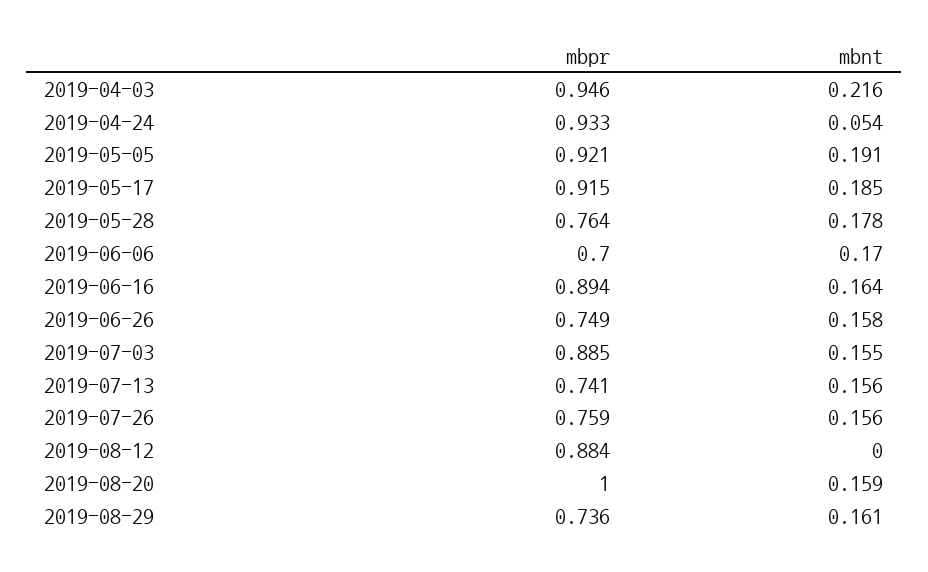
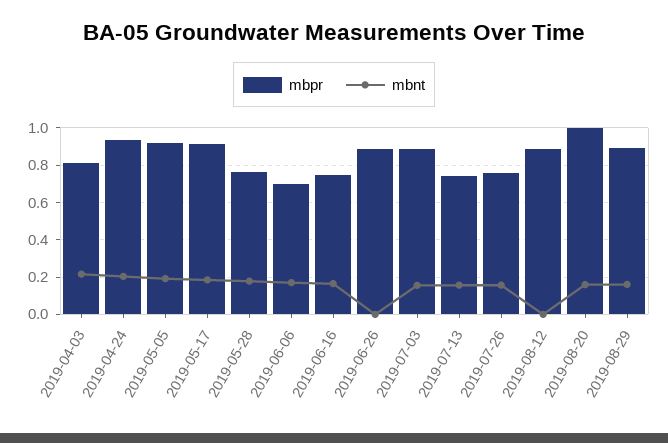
mbpr, 2019-04-03: 0.946 -> 0.8
mbnt, 2019-04-24: 0.054 -> 0.2
mbpr, 2019-06-16: 0.894 -> 0.75
mbpr, 2019-06-26: 0.749 -> 0.9
mbnt, 2019-06-26: 0.158 -> 0
mbpr, 2019-08-29: 0.736 -> 0.9

